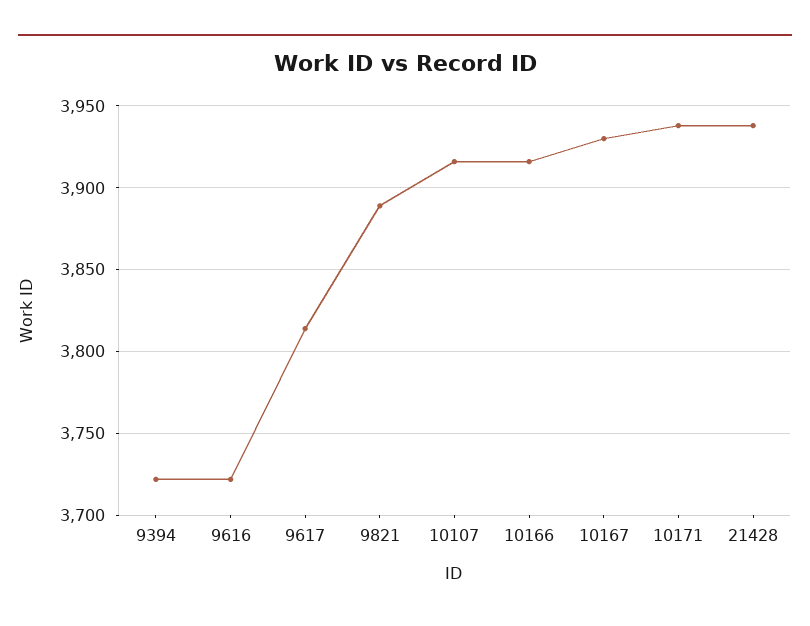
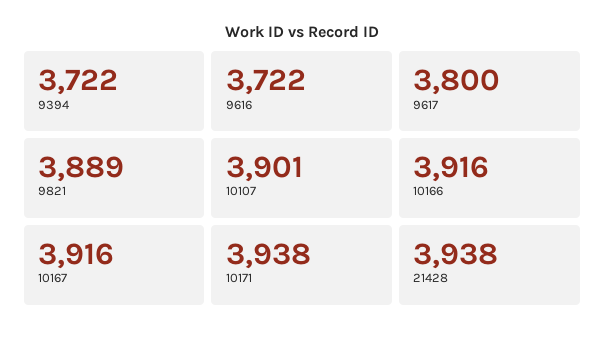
9617: 3815 -> 3800
10107: 3915 -> 3901
10167: 3930 -> 3916

